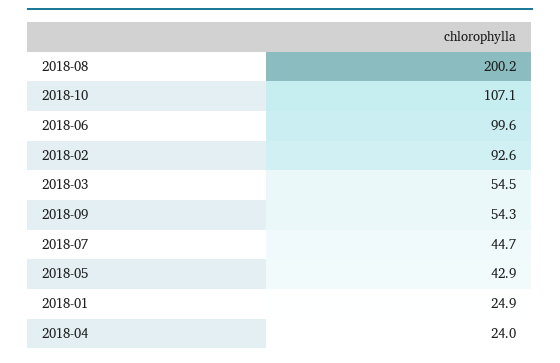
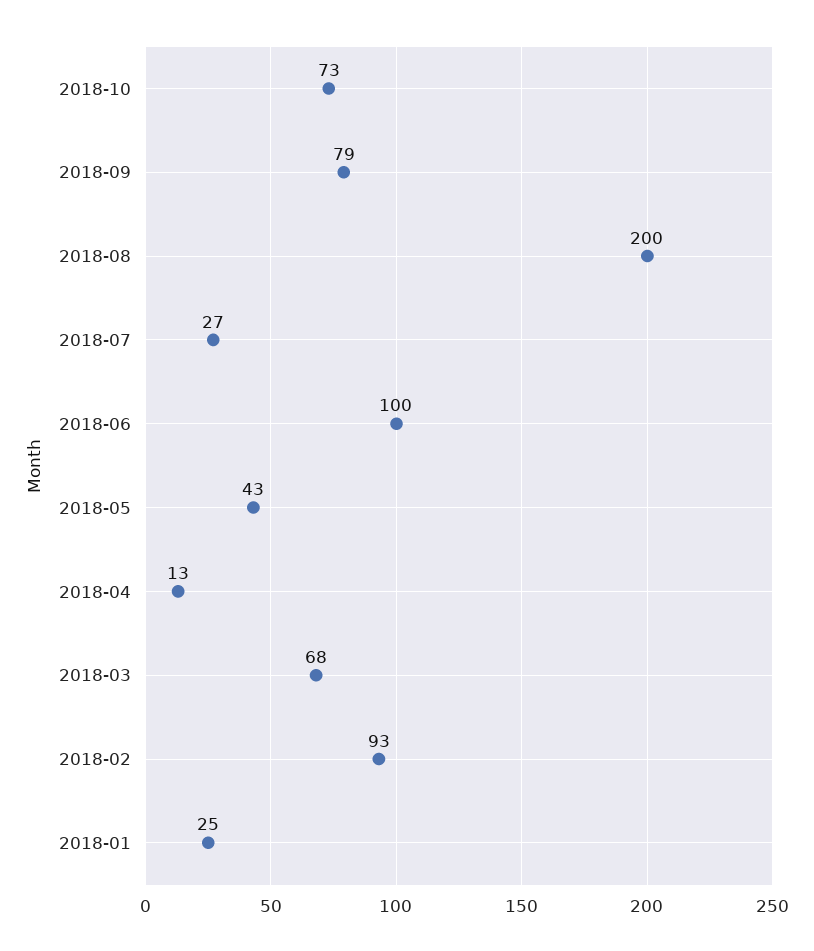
2018-10: 107.1 -> 73
2018-03: 54.5 -> 68
2018-09: 54.3 -> 79
2018-07: 44.7 -> 27
2018-04: 24 -> 13

